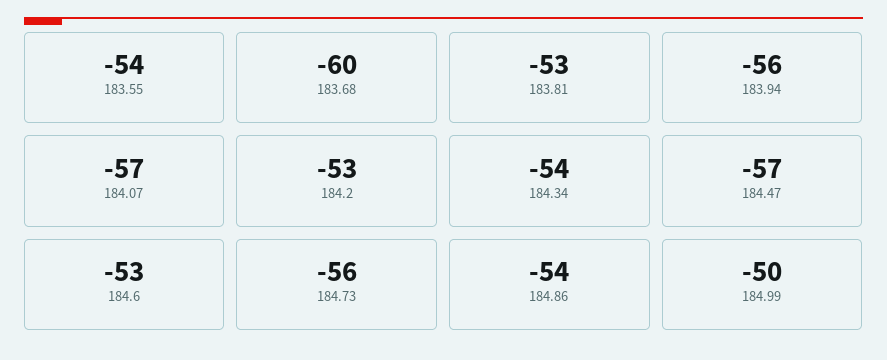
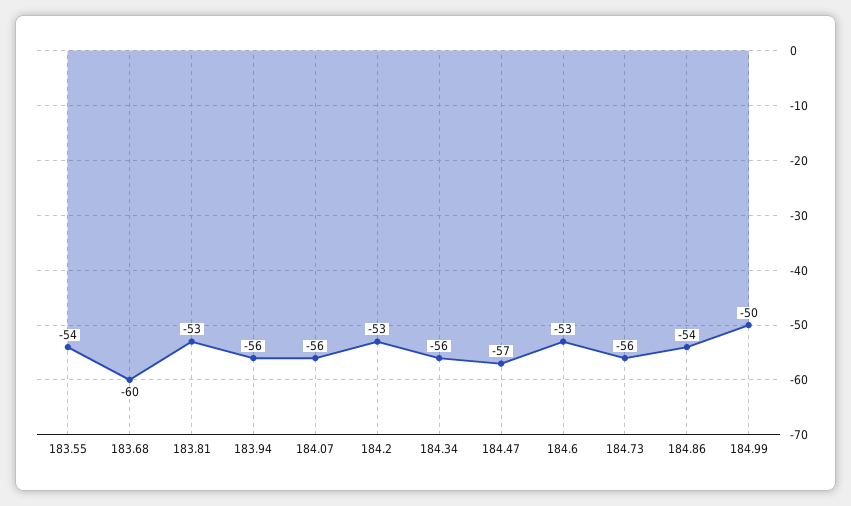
184.07: -57 -> -56
184.34: -54 -> -56

